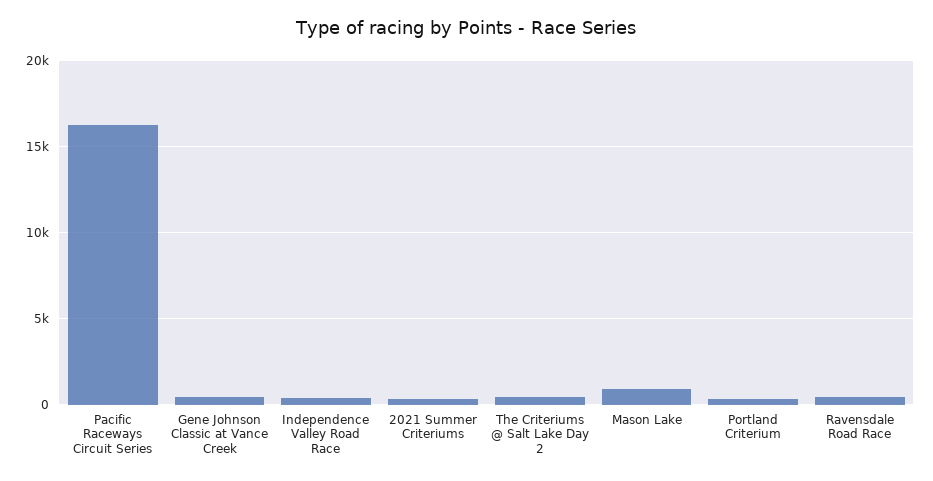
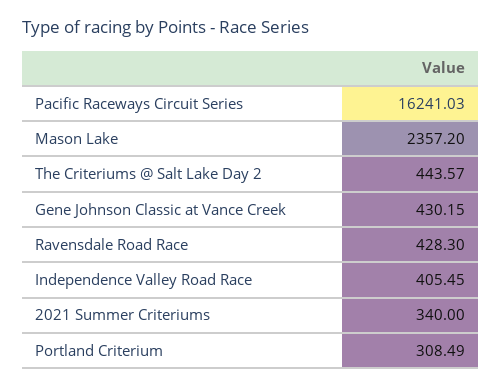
Mason Lake: 1000 -> 2357.2

